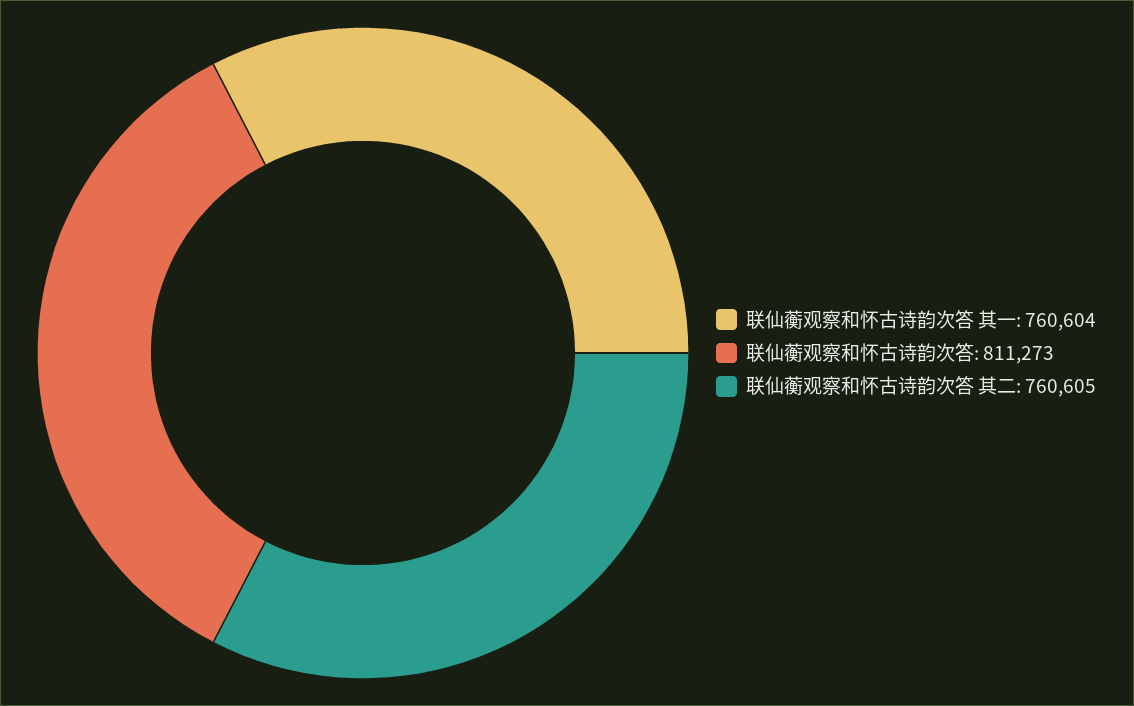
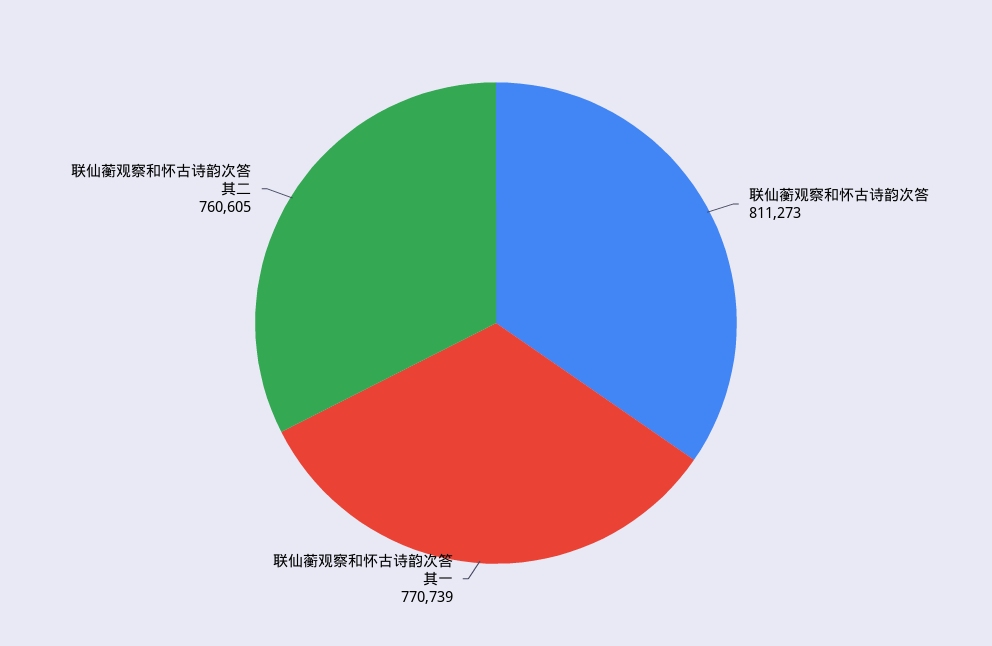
联仙蘅观察和怀古诗韵次答 其一: 760604 -> 770739

